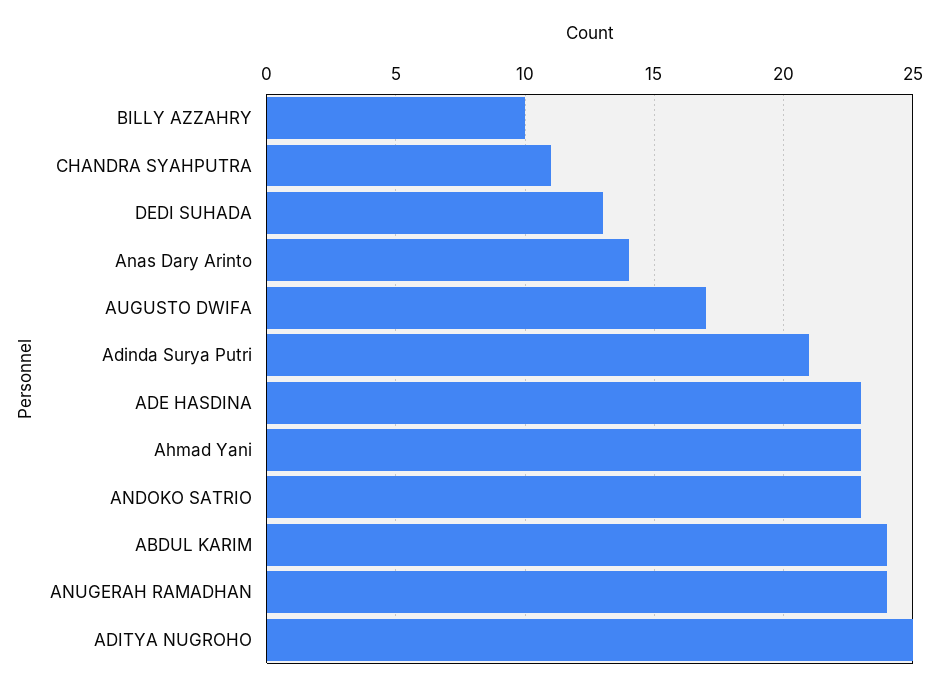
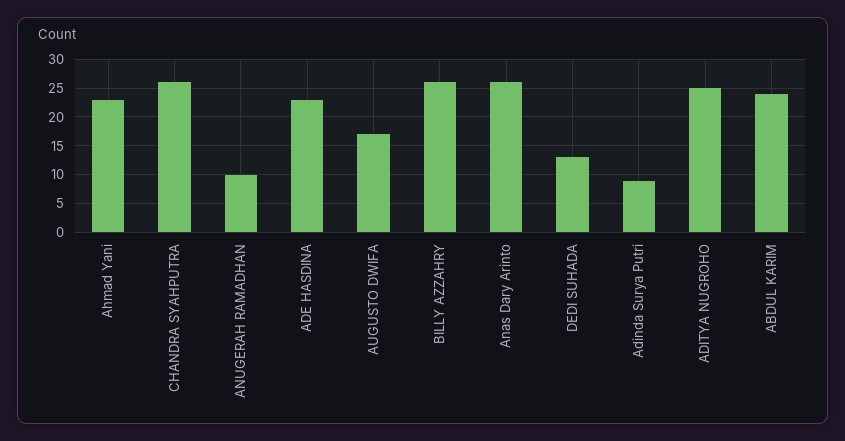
BILLY AZZAHRY: 10 -> 25
CHANDRA SYAHPUTRA: 11 -> 25
Anas Dary Arinto: 14 -> 25
Adinda Surya Putri: 21 -> 10
ANDOKO SATRIO: 23 -> none
ANUGERAH RAMADHAN: 24 -> 10

